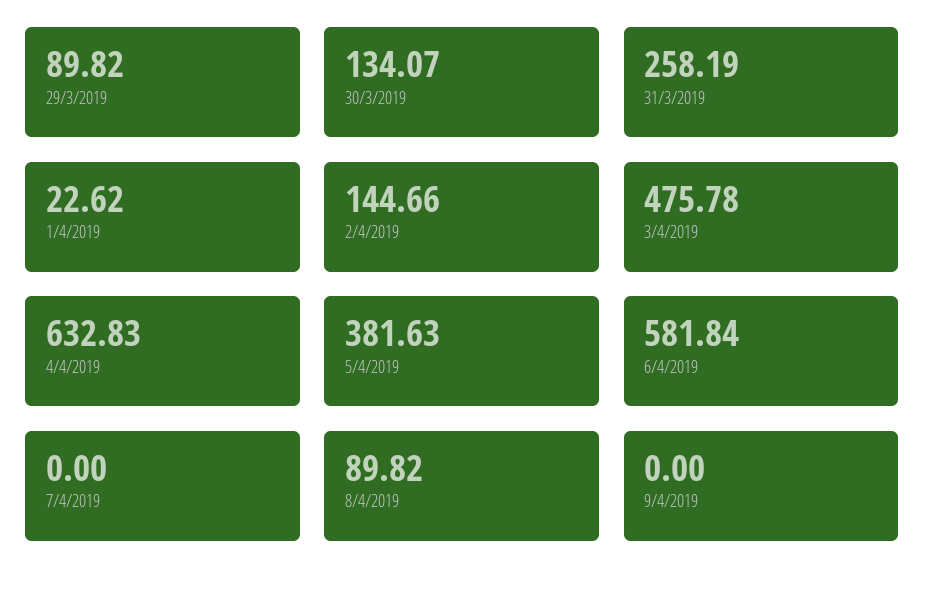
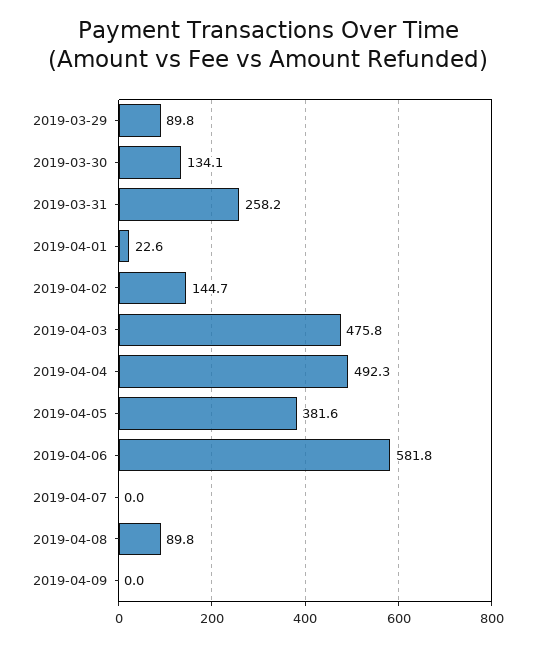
4/4/2019: 632.83 -> 492.3

